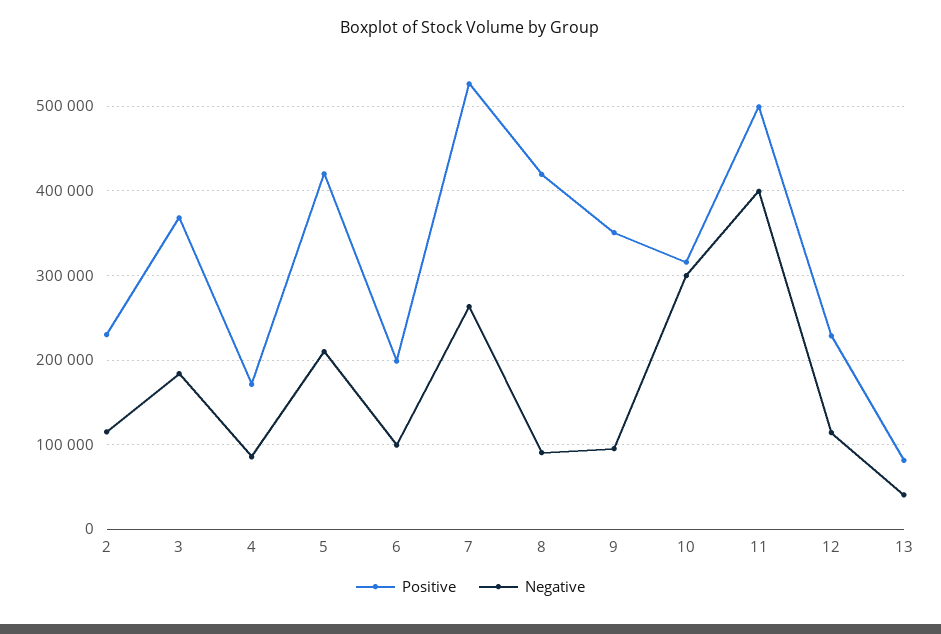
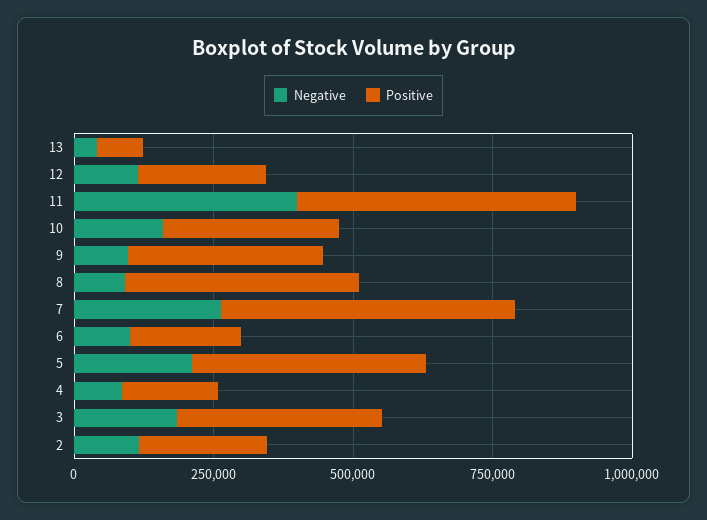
Negative, 10: 300000 -> 150000

